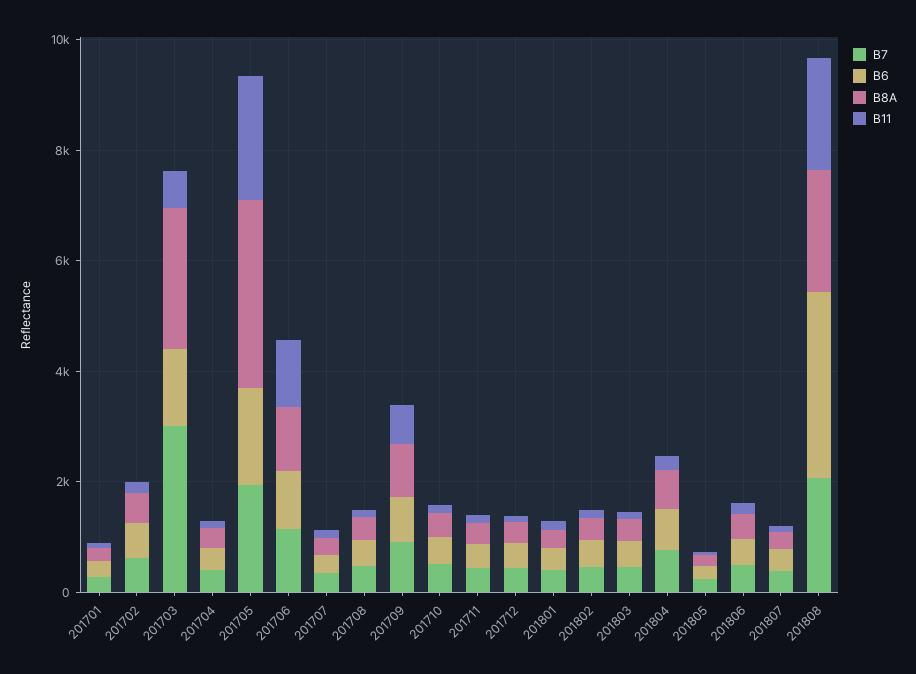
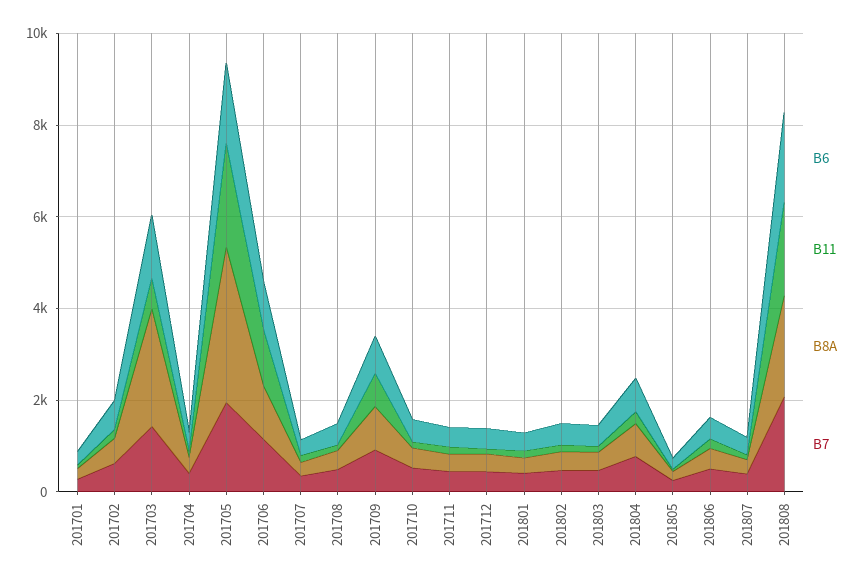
B7, 201703: 3000 -> 1500
B6, 201808: 3500 -> 2000

